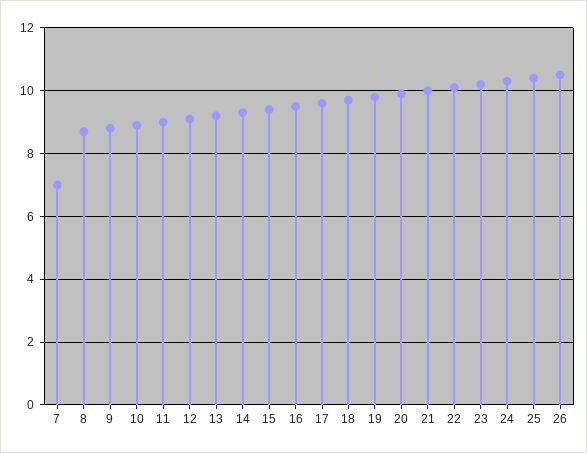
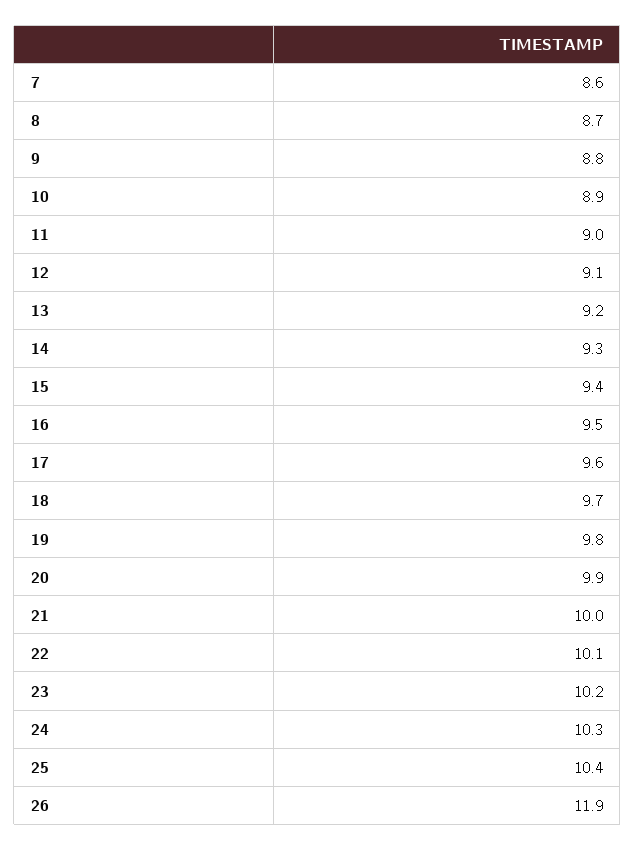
7: 7 -> 8.6
26: 10.5 -> 11.9

